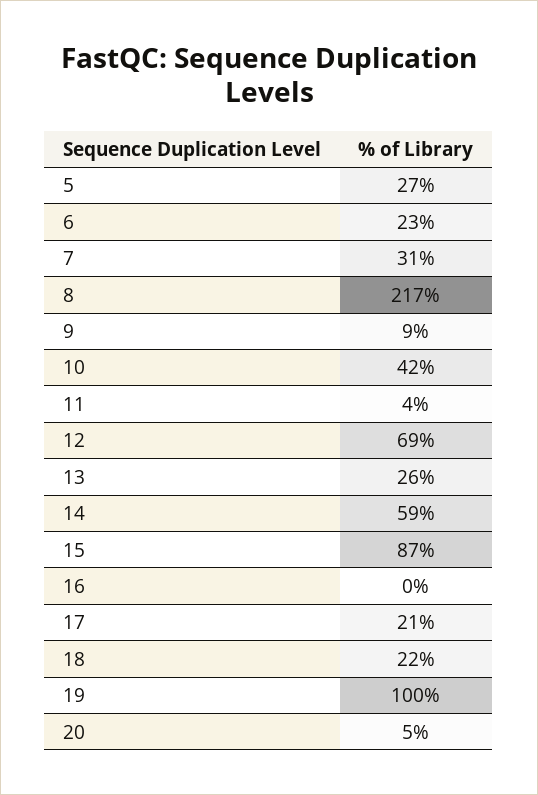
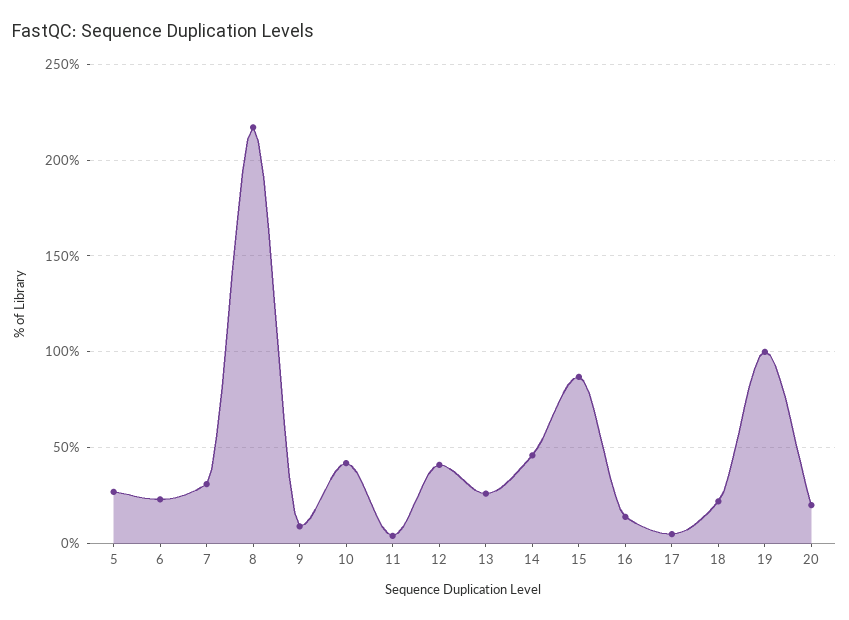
12: 69 -> 40
14: 59 -> 45
16: 0 -> 15
17: 21 -> 5
20: 5 -> 20

